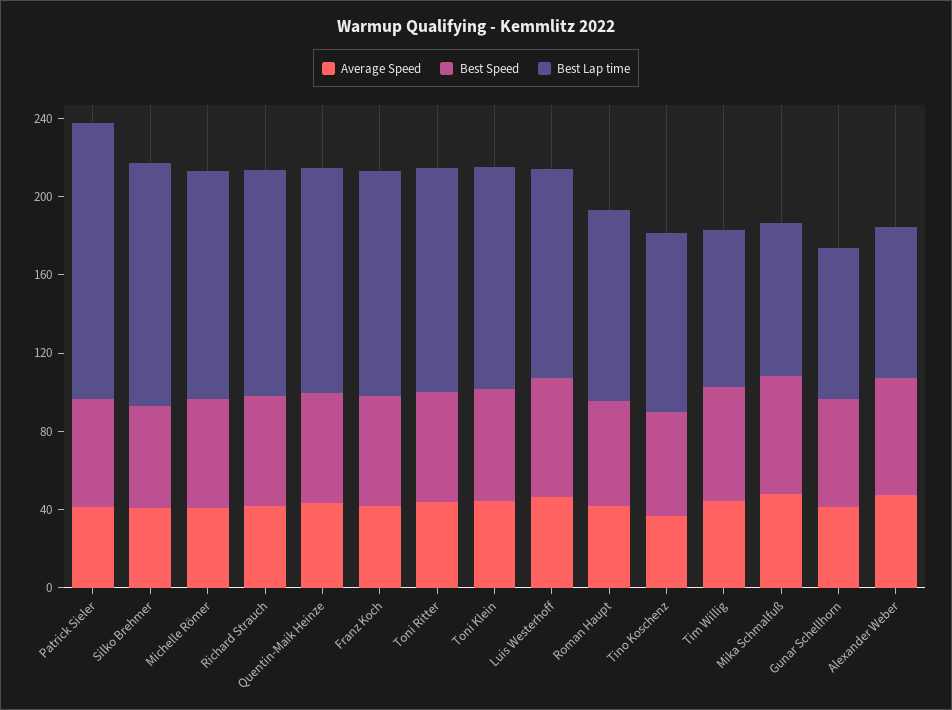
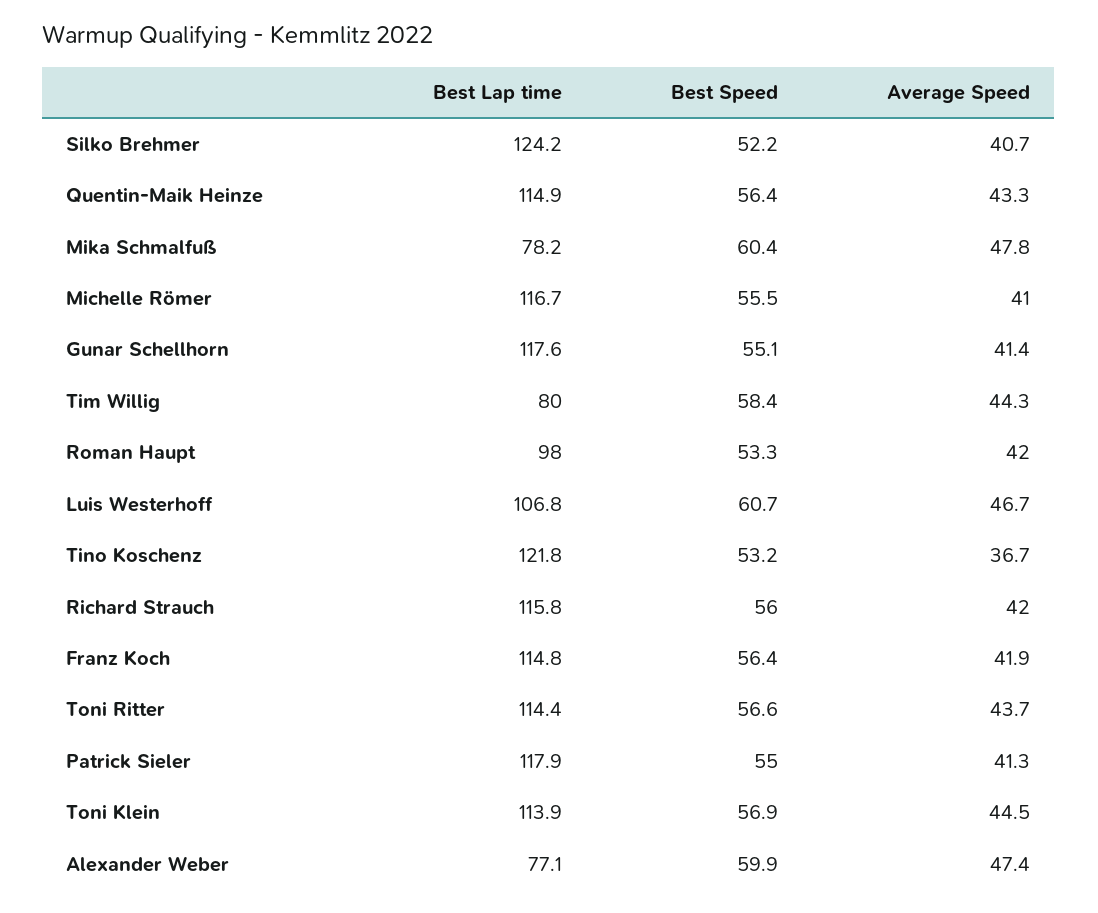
Best Lap time, Patrick Sieler: 140 -> 117.9
Best Lap time, Tino Koschenz: 90 -> 121.8
Best Lap time, Gunar Schellhorn: 80 -> 117.6

